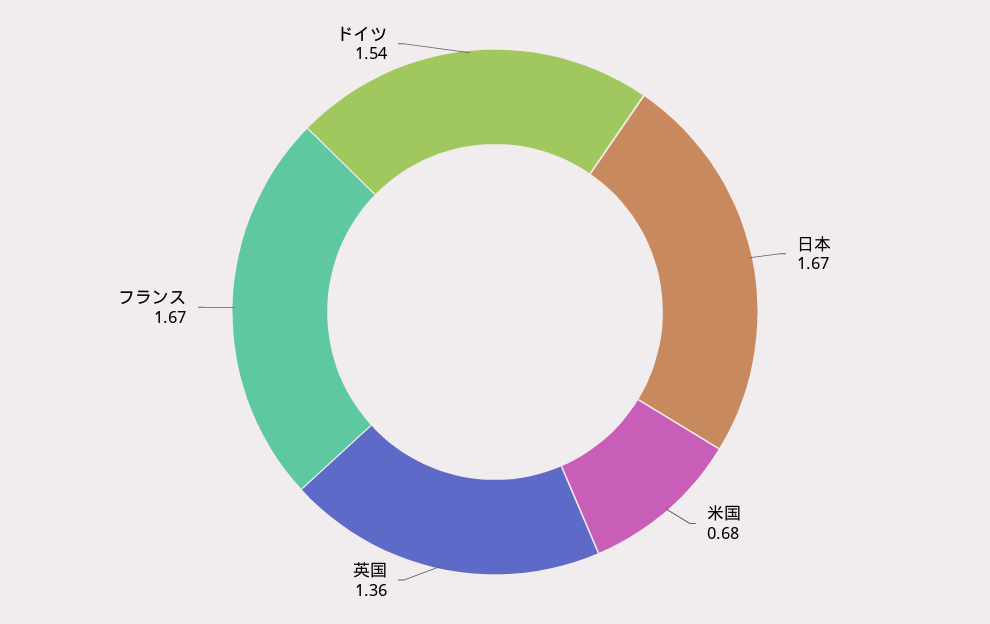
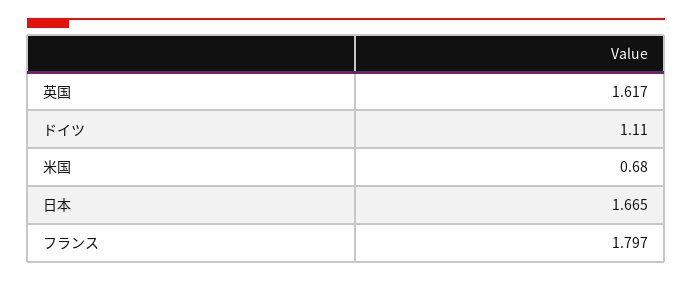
英国: 1.36 -> 1.617
フランス: 1.67 -> 1.797
ドイツ: 1.54 -> 1.11

